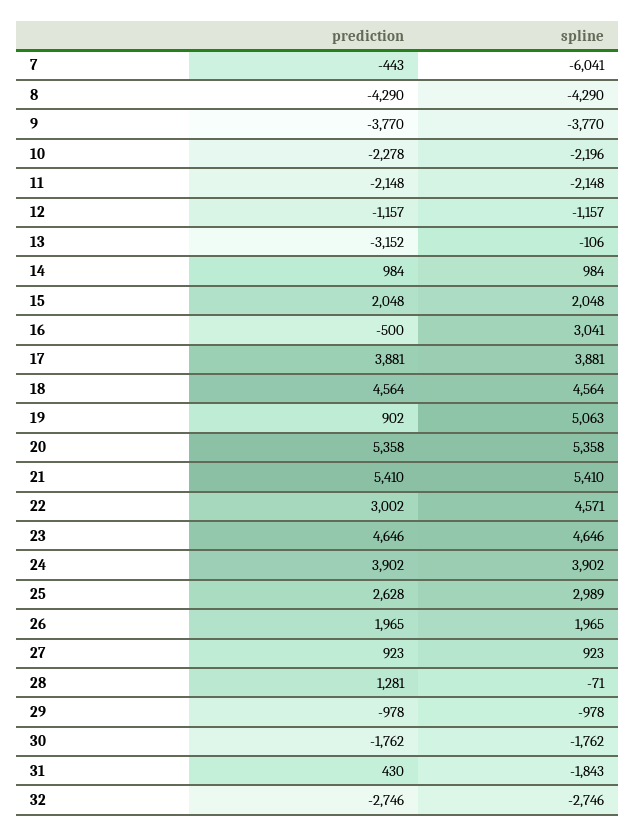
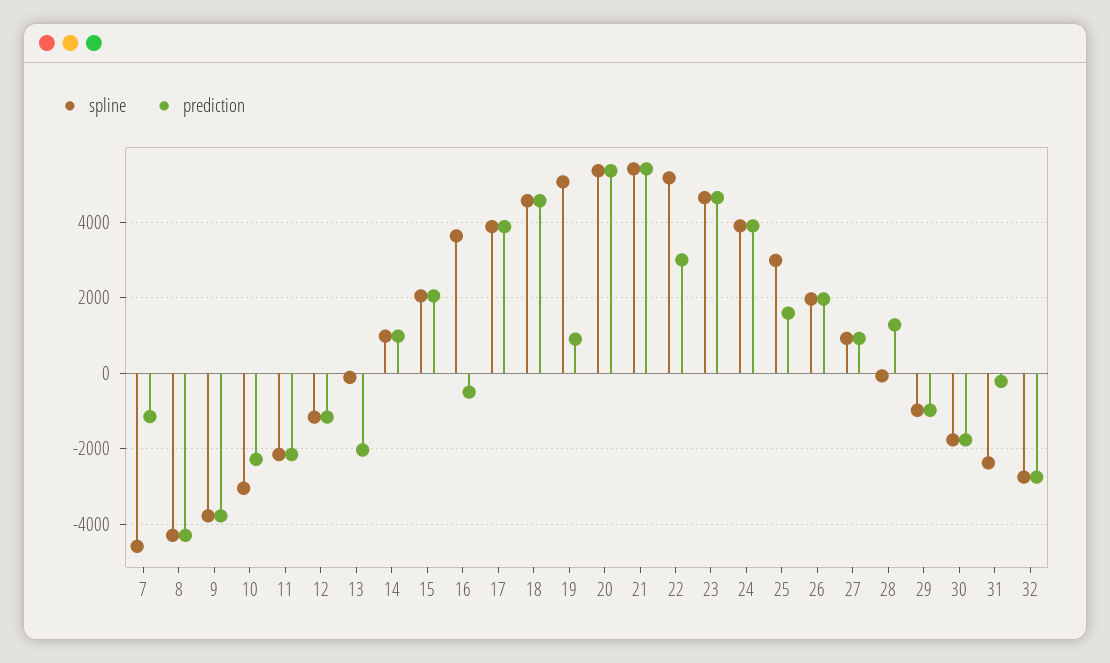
prediction, 7: -443 -> -1200
spline, 7: -6041 -> -4600
spline, 10: -2196 -> -3000
prediction, 13: -3152 -> -2000
spline, 16: 3041 -> 3600
spline, 22: 4571 -> 5200
prediction, 25: 2628 -> 1600
prediction, 31: 430 -> -200
spline, 31: -1843 -> -2400

